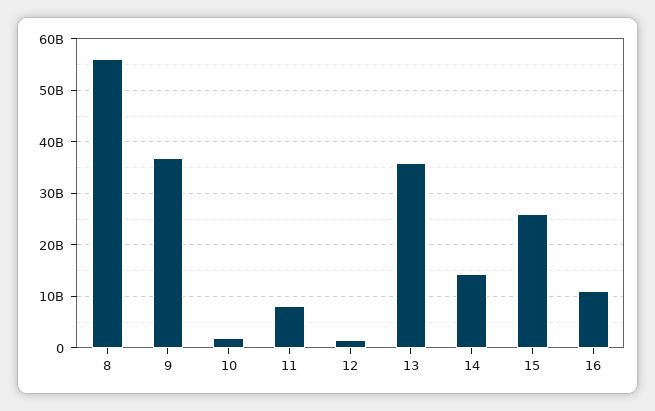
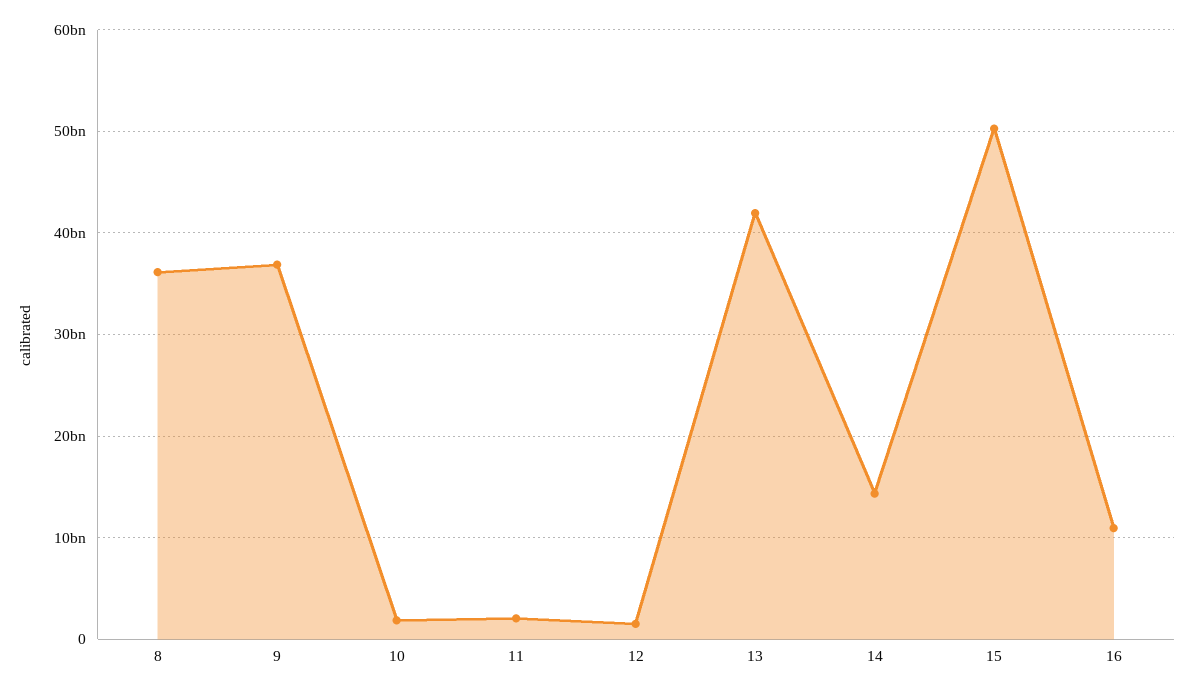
8: 56000000000 -> 36000000000
11: 8000000000 -> 2000000000
13: 36000000000 -> 42000000000
15: 26000000000 -> 50000000000

